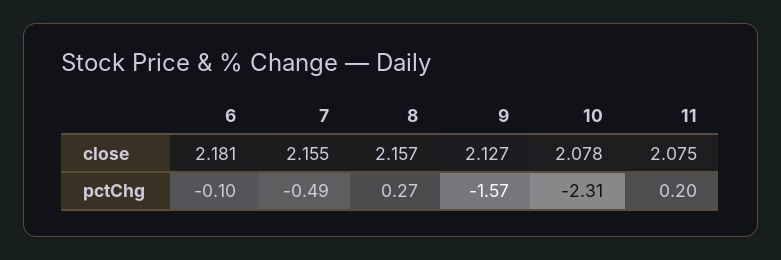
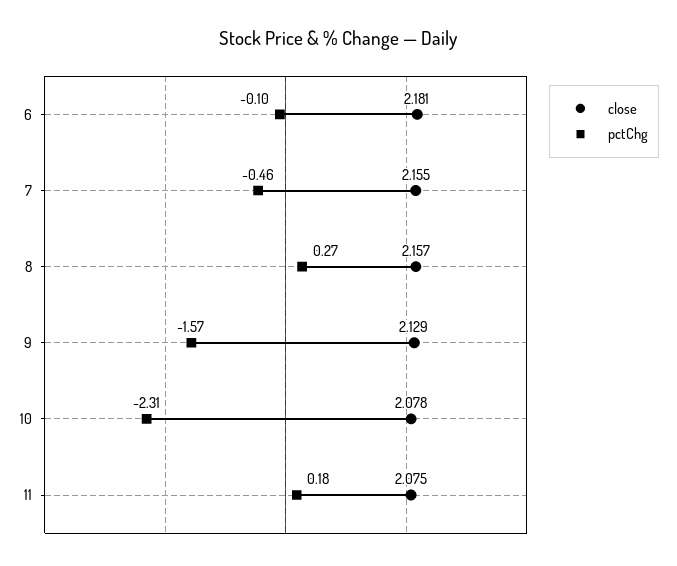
close, 9: 2.127 -> 2.129
pctChg, 7: -0.49 -> -0.46
pctChg, 11: 0.2 -> 0.18

